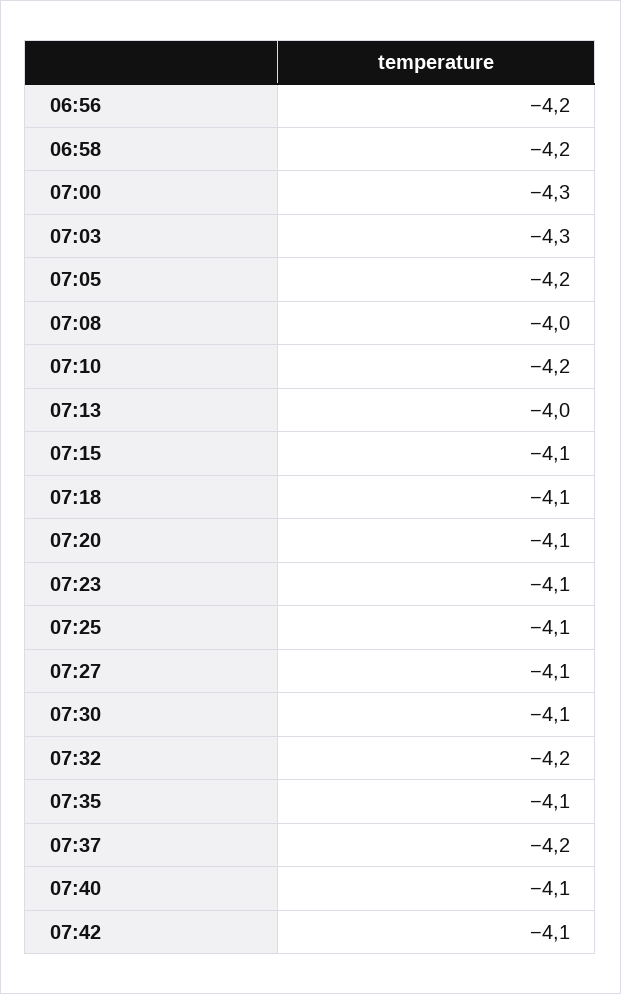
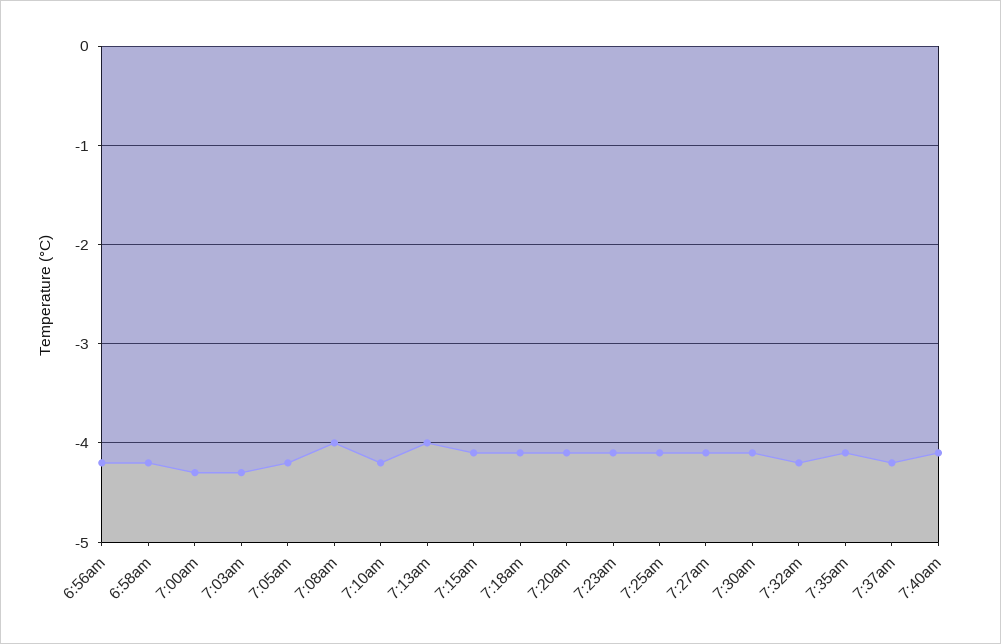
07:42: -4.1 -> none

